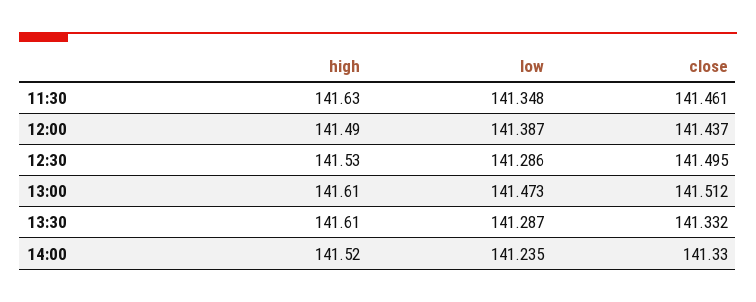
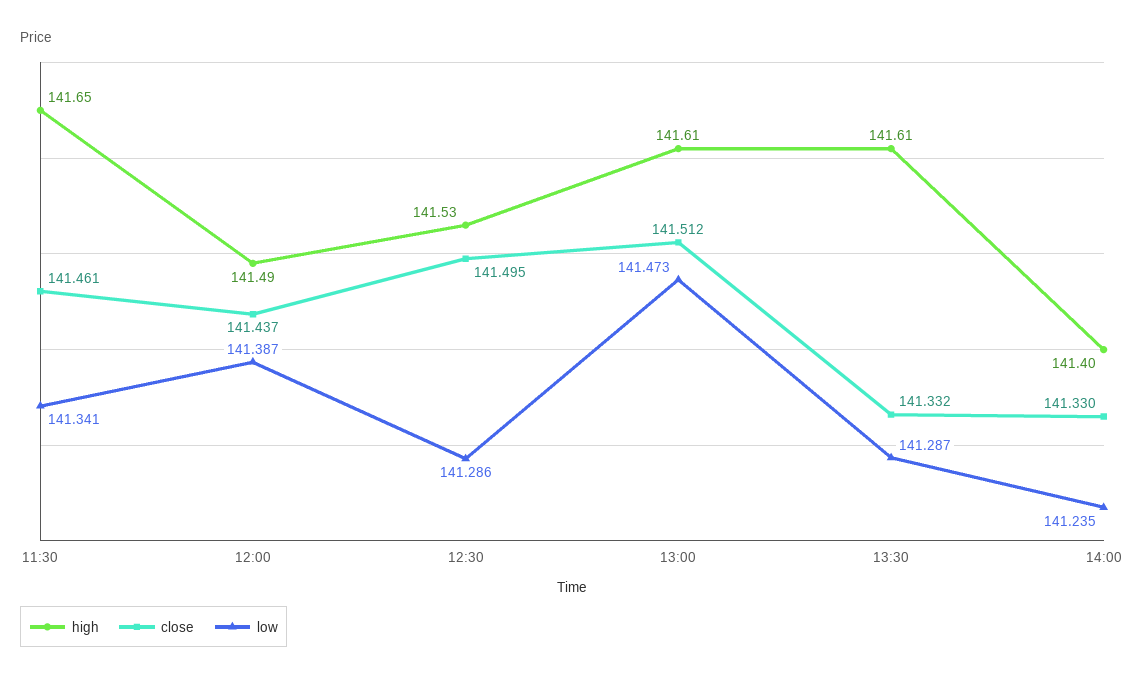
high, 11:30: 141.63 -> 141.65
low, 11:30: 141.348 -> 141.341
high, 14:00: 141.52 -> 141.4

